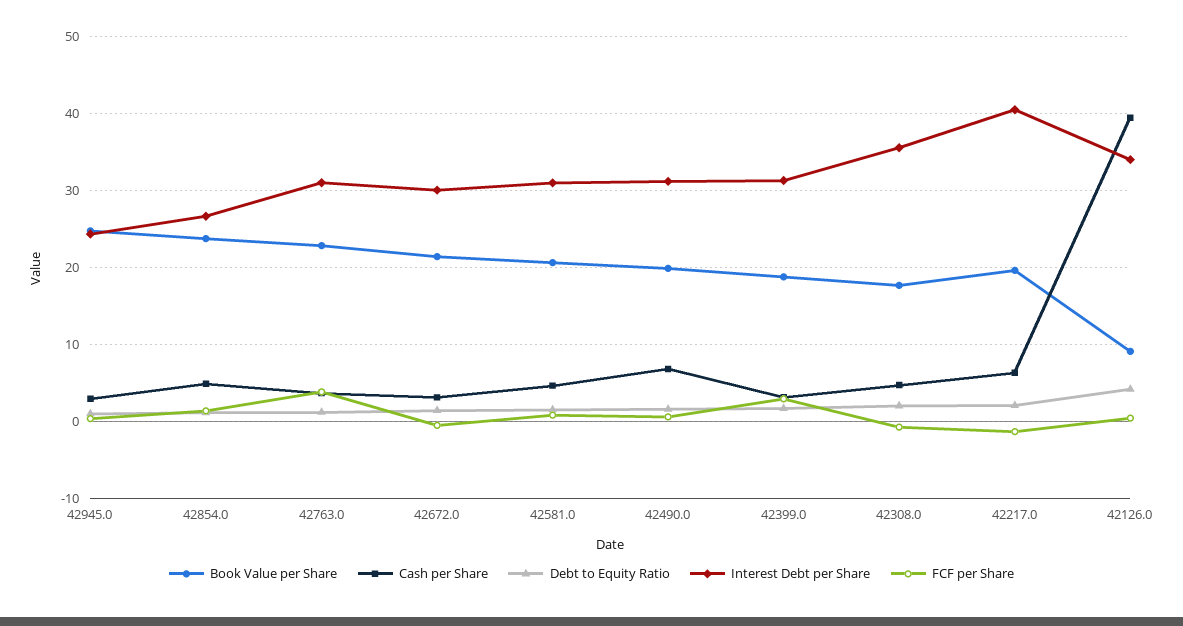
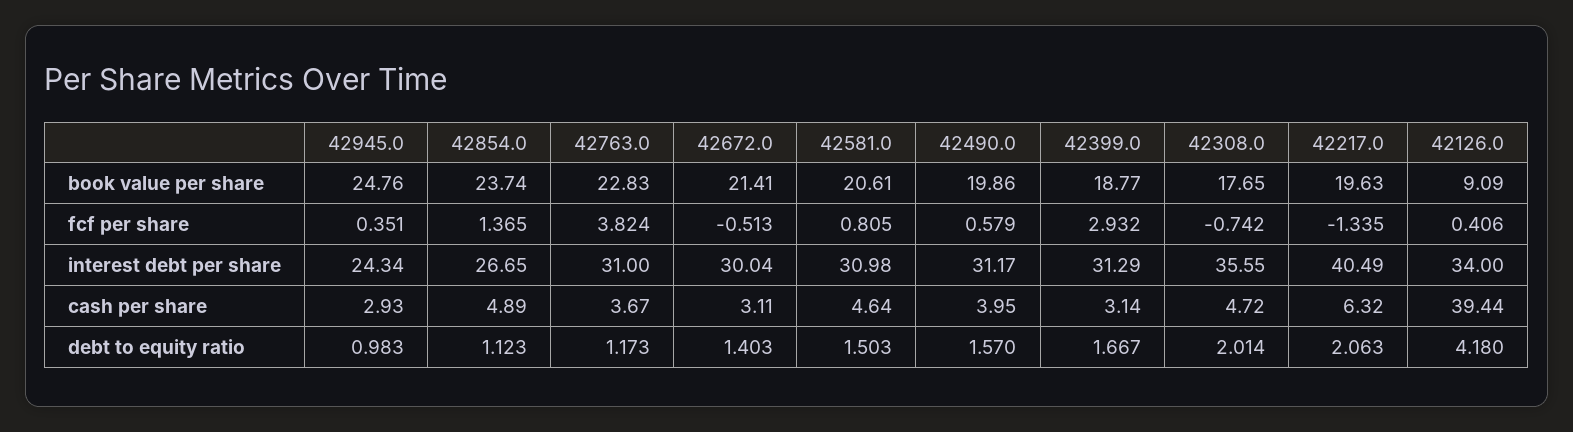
Cash per Share, 42490.0: 7 -> 3.95

